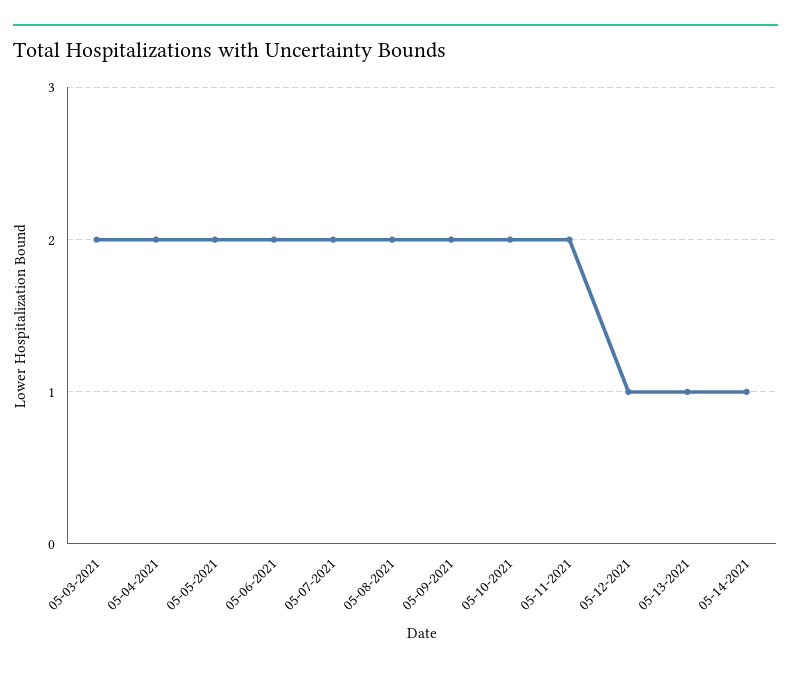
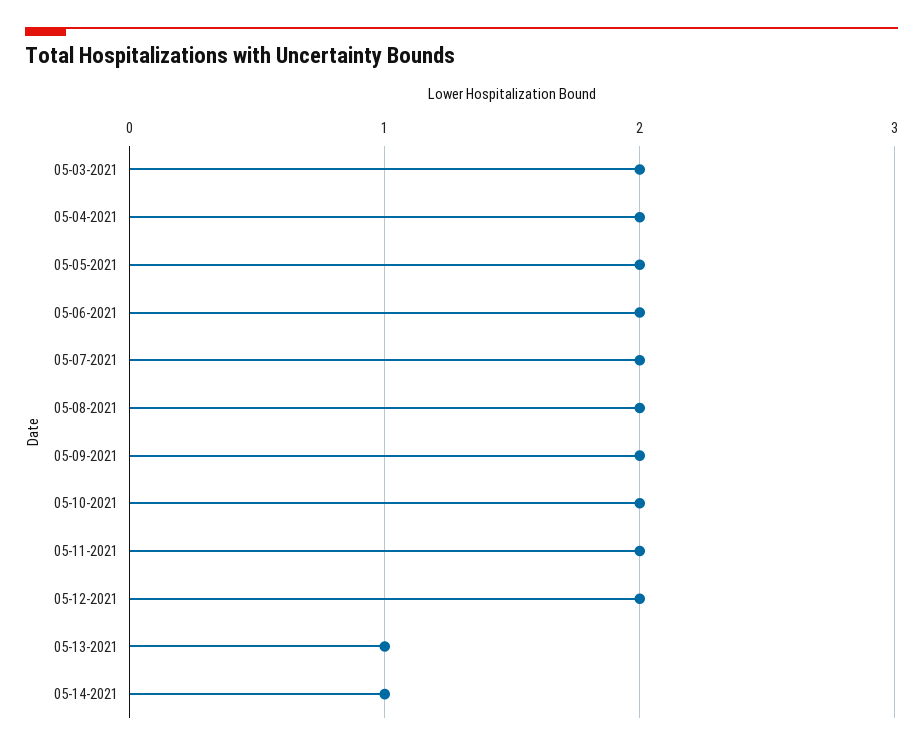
05-12-2021: 1 -> 2

